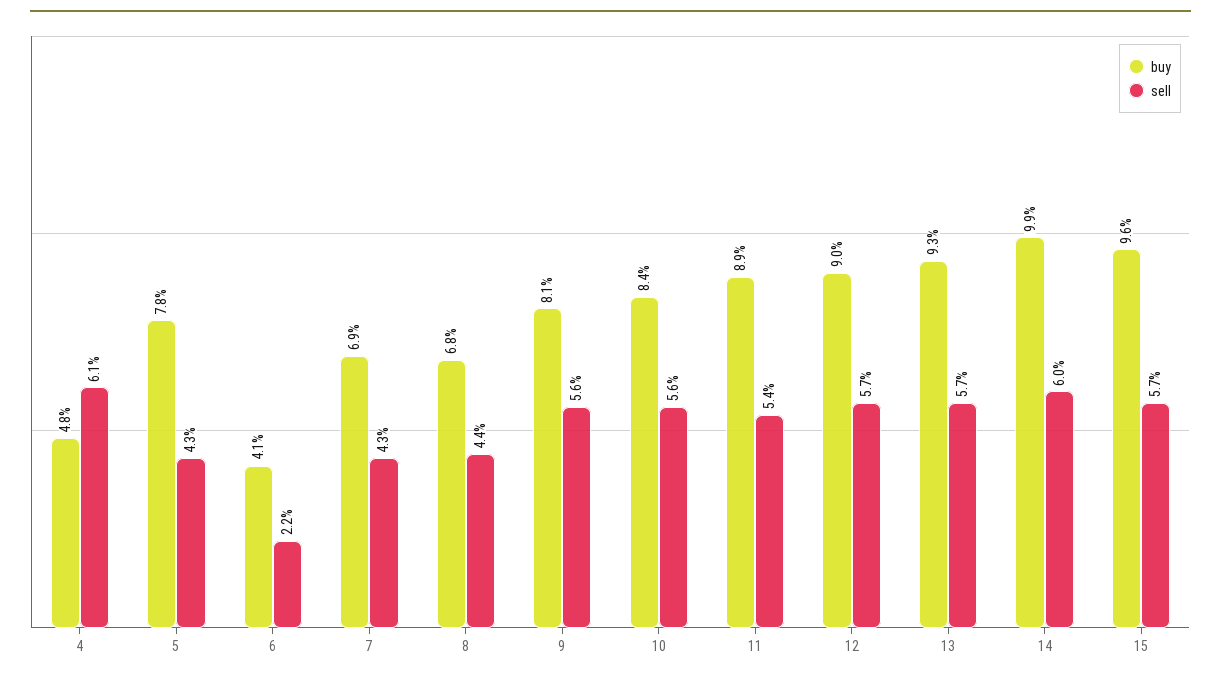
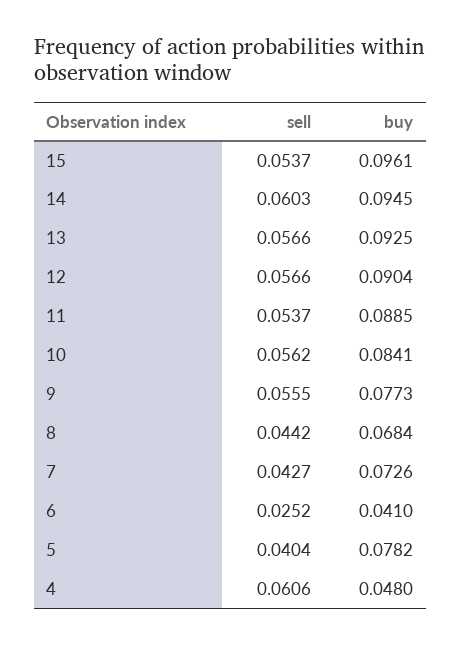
sell, 5: 0.043 -> 0.0404
sell, 6: 0.022 -> 0.0252
buy, 7: 0.069 -> 0.0726
buy, 9: 0.081 -> 0.0773
buy, 14: 0.099 -> 0.0945
sell, 15: 0.057 -> 0.0537

